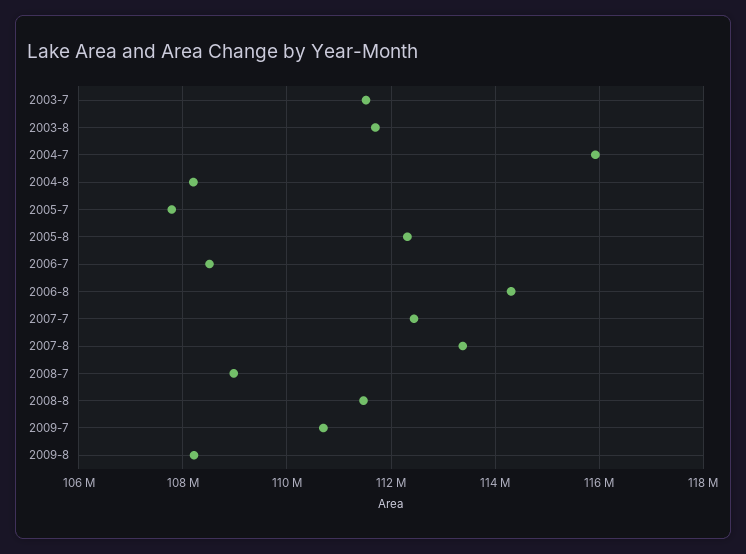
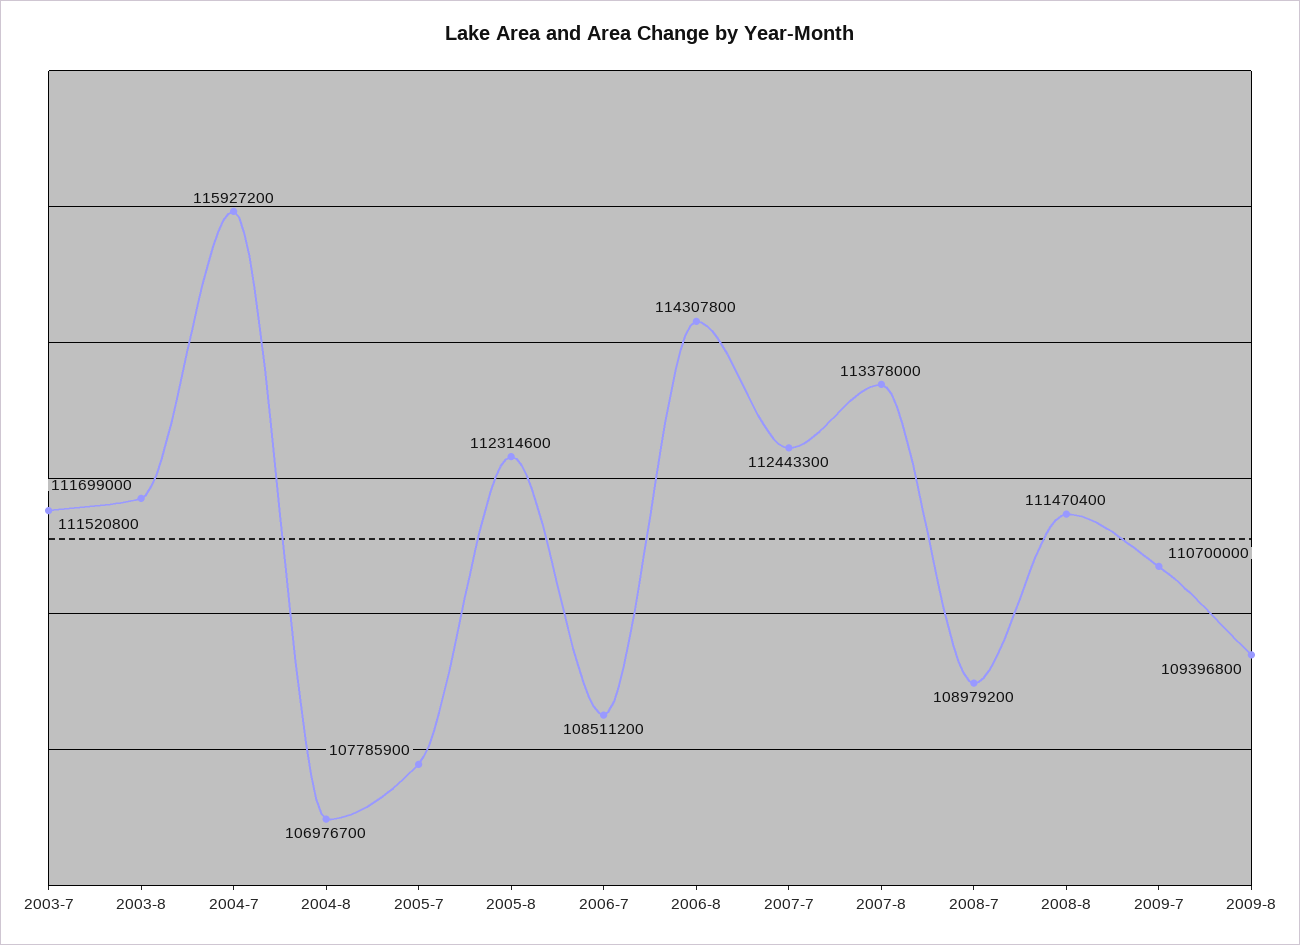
2004-8: 108200000 -> 106976700
2009-8: 108200000 -> 109396800

